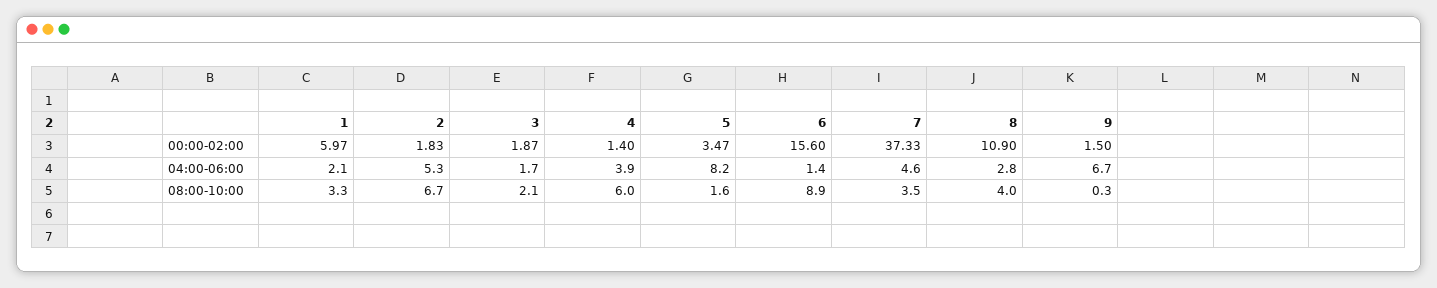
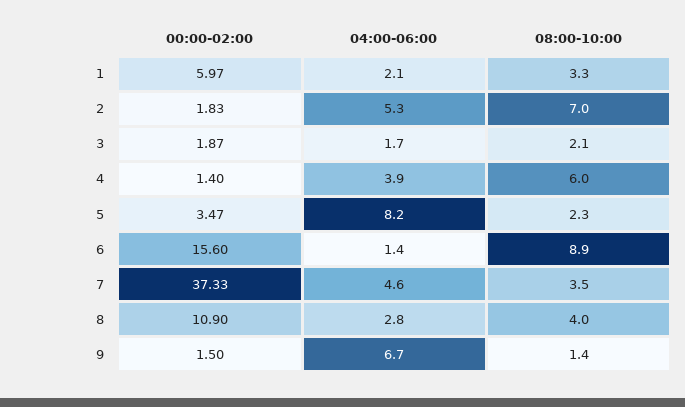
2, 08:00-10:00: 6.7 -> 7
5, 08:00-10:00: 1.6 -> 2.3
9, 08:00-10:00: 0.3 -> 1.4

